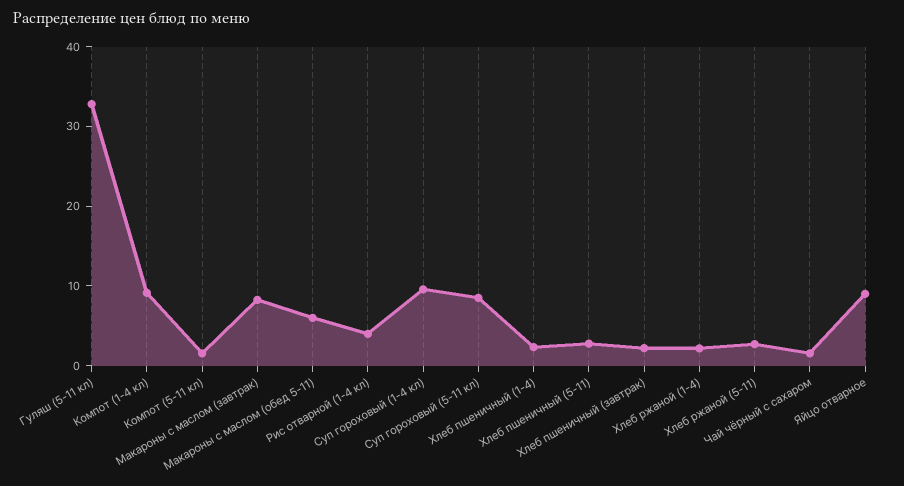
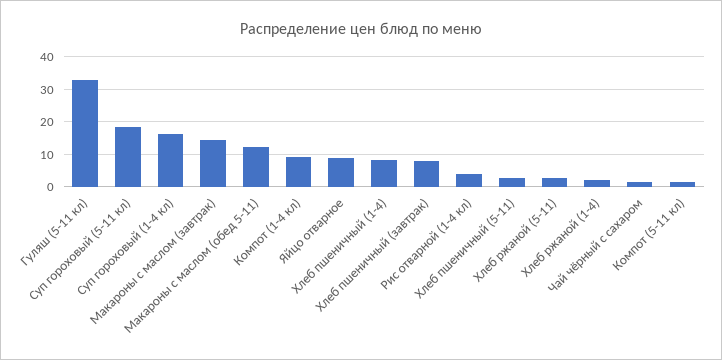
Макароны с маслом (завтрак): 8 -> 14
Макароны с маслом (обед 5-11): 6 -> 12
Суп гороховый (1-4 кл): 10 -> 16
Суп гороховый (5-11 кл): 8 -> 18
Хлеб пшеничный (1-4): 2 -> 8
Хлеб пшеничный (завтрак): 2 -> 8

